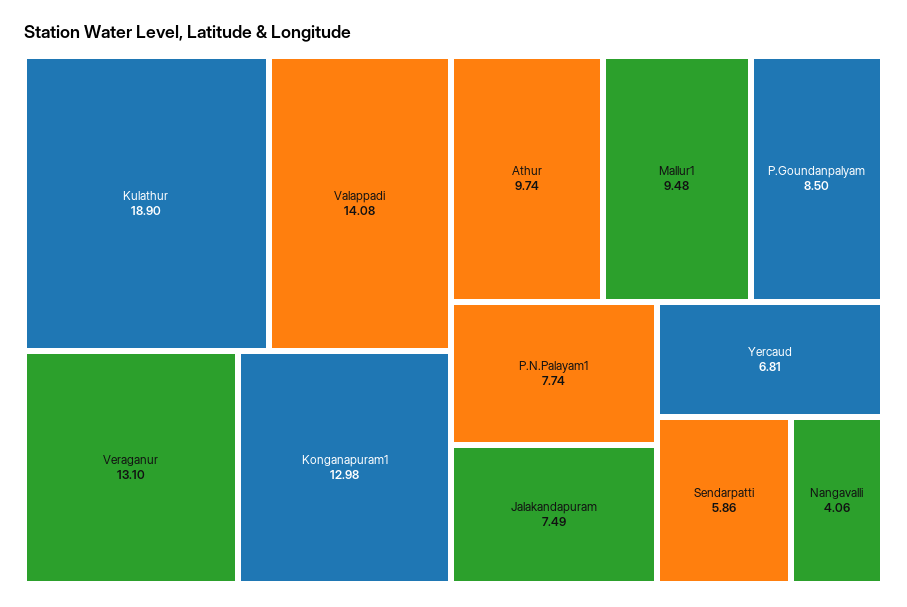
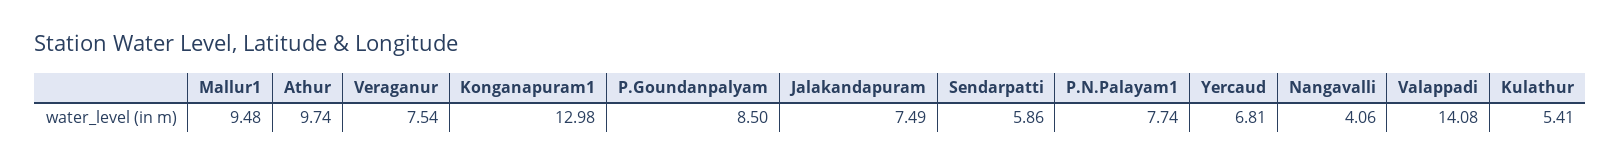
Kulathur: 18.9 -> 5.41
Veraganur: 13.1 -> 7.54

